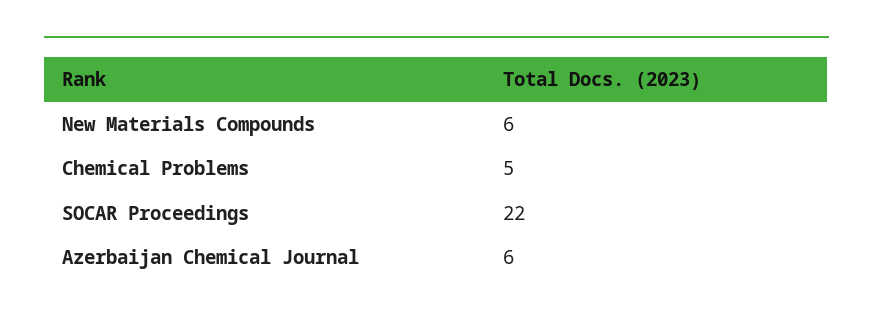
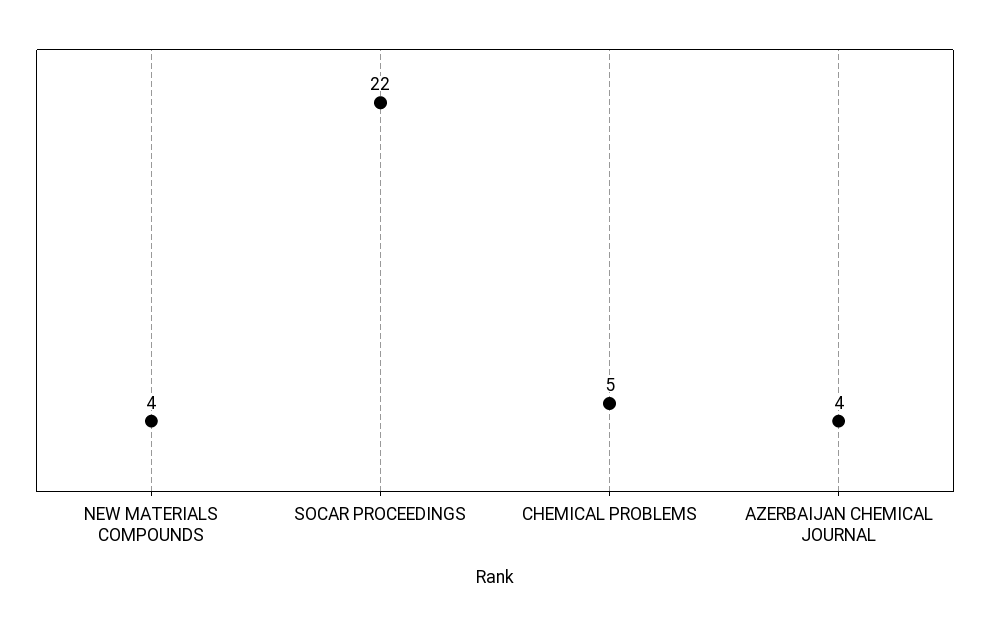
New Materials Compounds: 6 -> 4
Azerbaijan Chemical Journal: 6 -> 4

